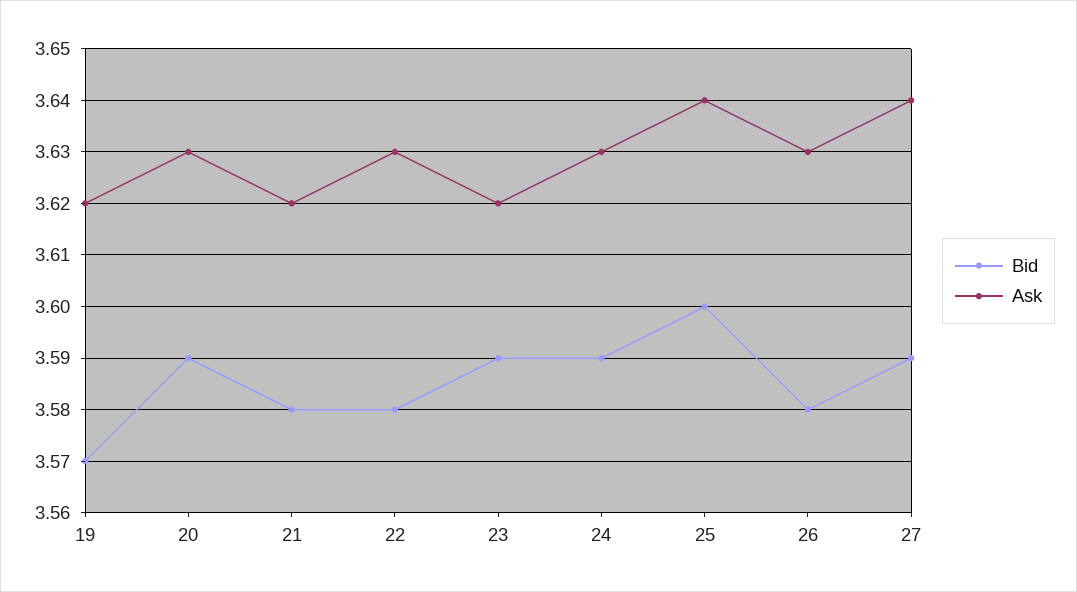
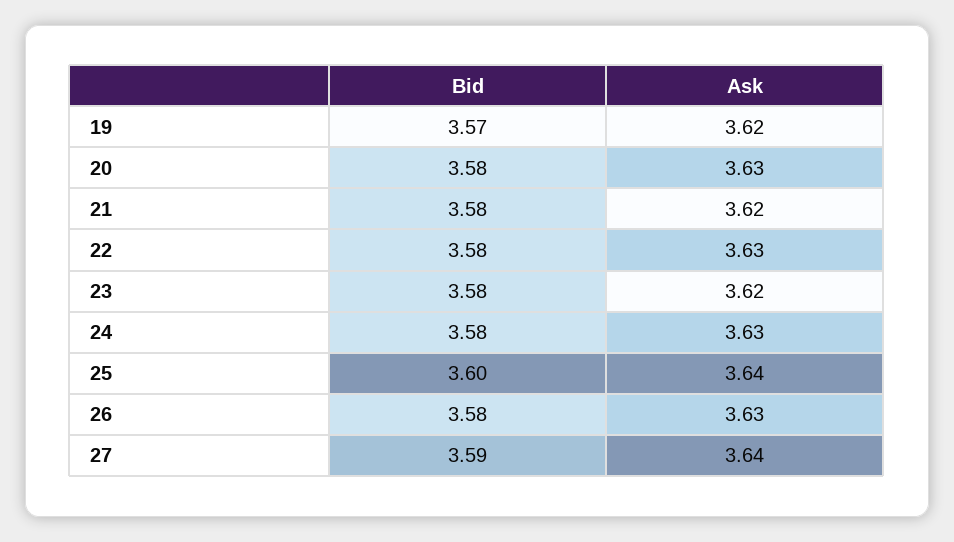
Bid, 20: 3.59 -> 3.58
Bid, 23: 3.59 -> 3.58
Bid, 24: 3.59 -> 3.58

